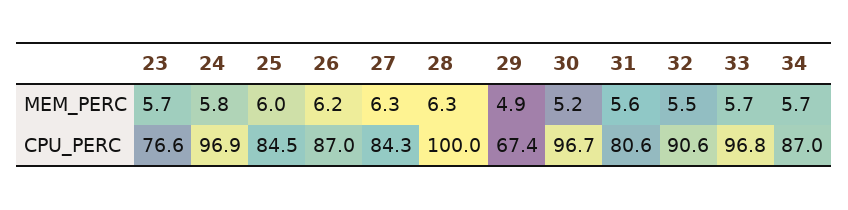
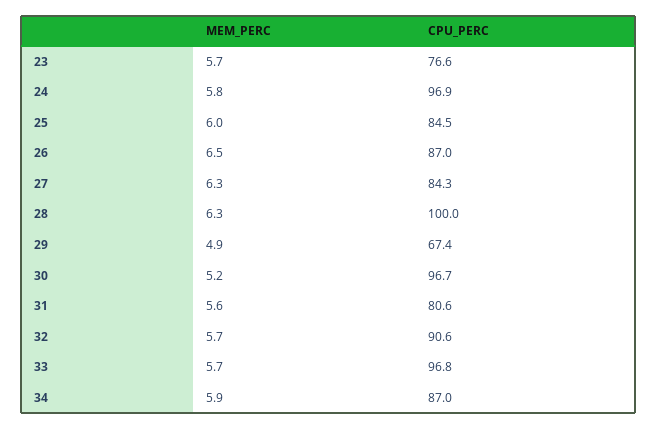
26, MEM_PERC: 6.2 -> 6.5
32, MEM_PERC: 5.5 -> 5.7
34, MEM_PERC: 5.7 -> 5.9

